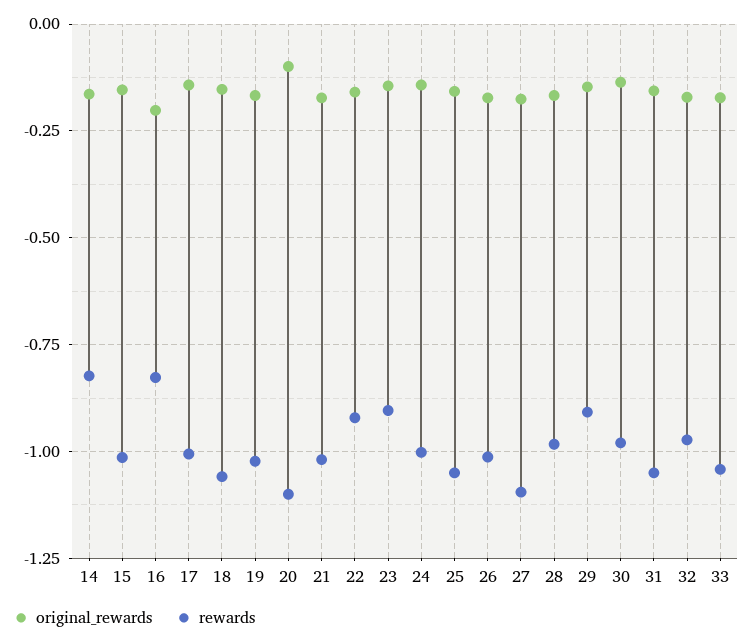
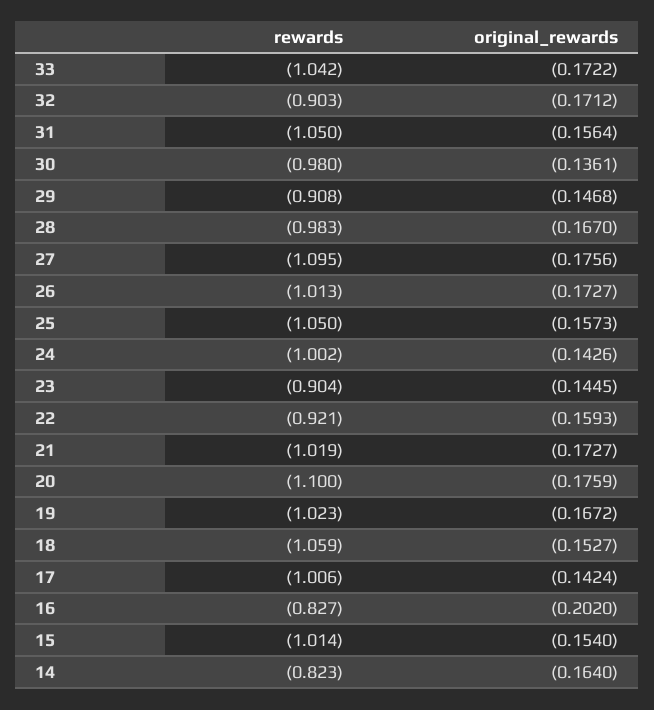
original_rewards, 20: -0.1 -> -0.1759
rewards, 32: -0.975 -> -0.903

